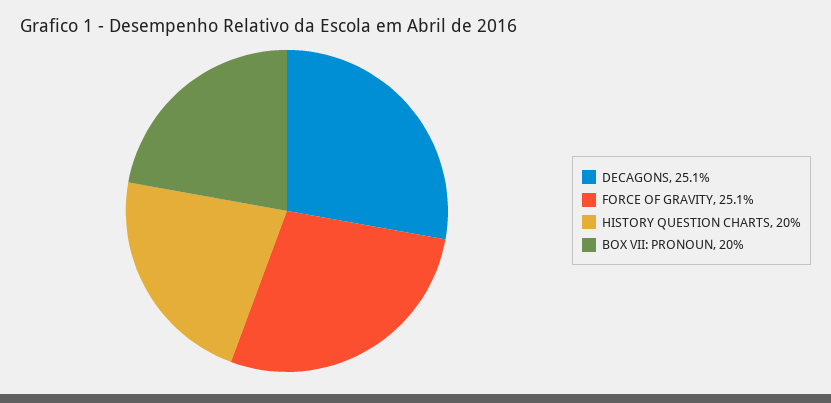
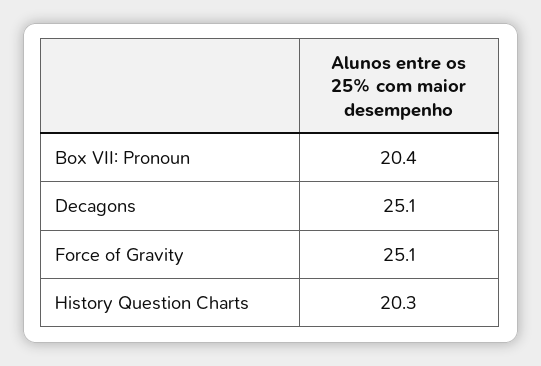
HISTORY QUESTION CHARTS: 20 -> 20.3
BOX VII: PRONOUN: 20 -> 20.4

